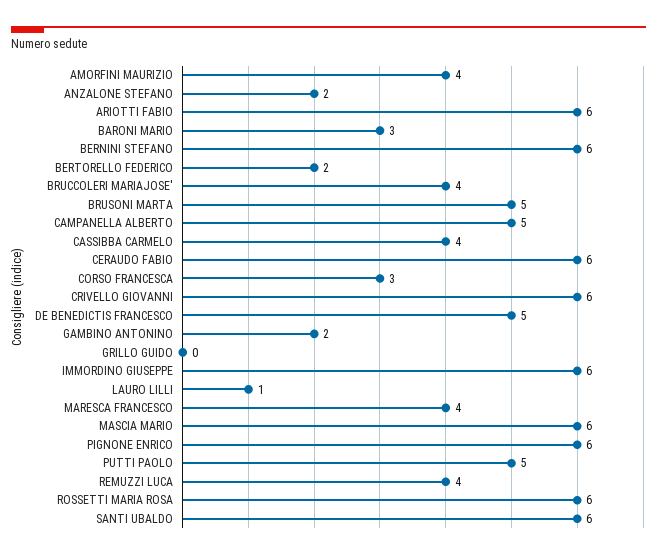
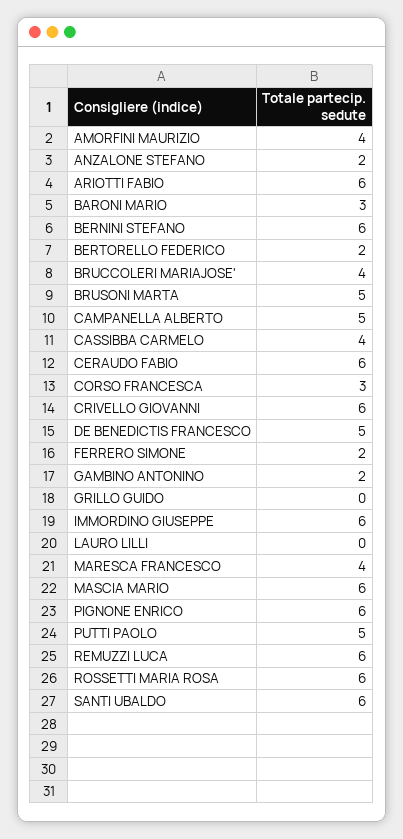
LAURO LILLI: 1 -> 0
REMUZZI LUCA: 4 -> 6
FERRERO SIMONE: none -> 2

